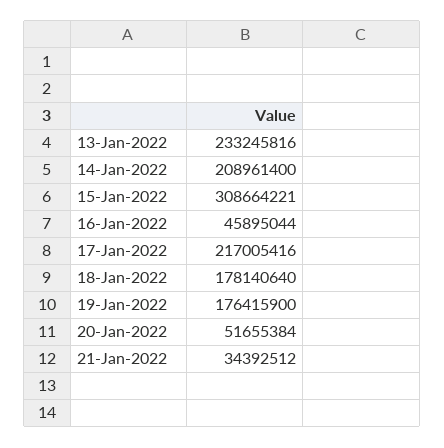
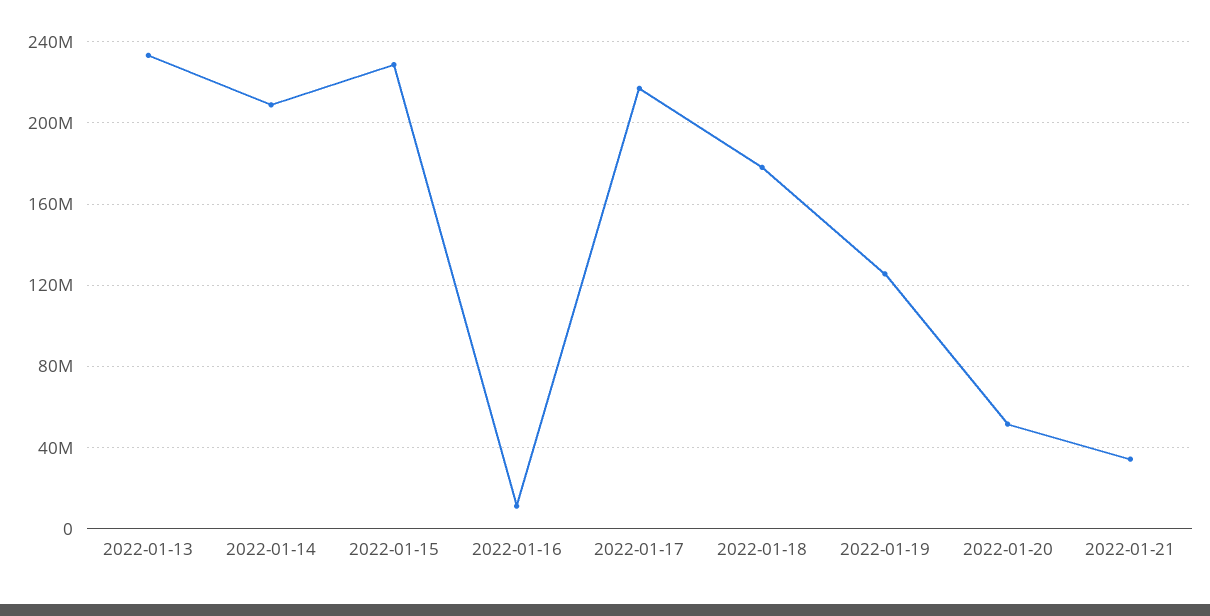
15-Jan-2022: 308664221 -> 230000000
16-Jan-2022: 45895044 -> 10000000
19-Jan-2022: 176415900 -> 125000000

